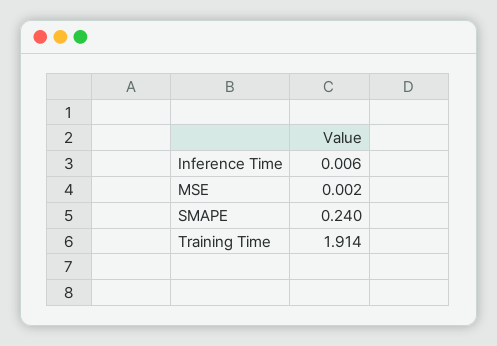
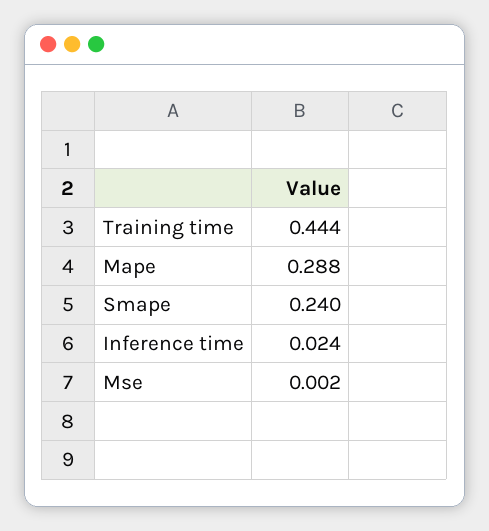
Inference Time: 0.006 -> 0.024
Training Time: 1.914 -> 0.444
Mape: none -> 0.288

